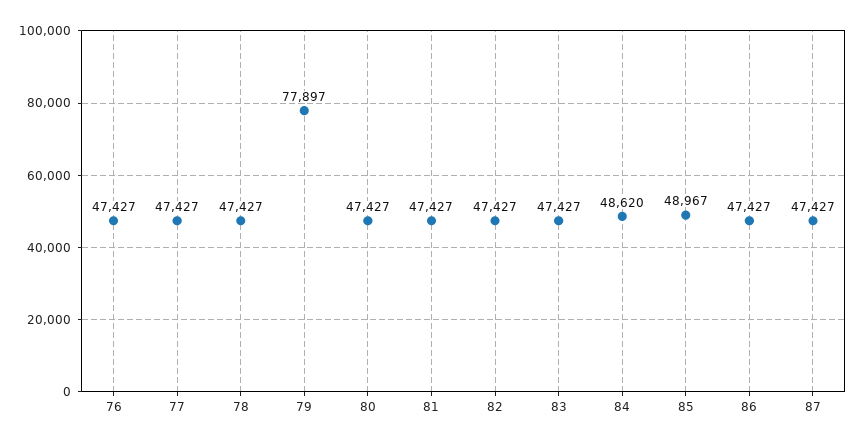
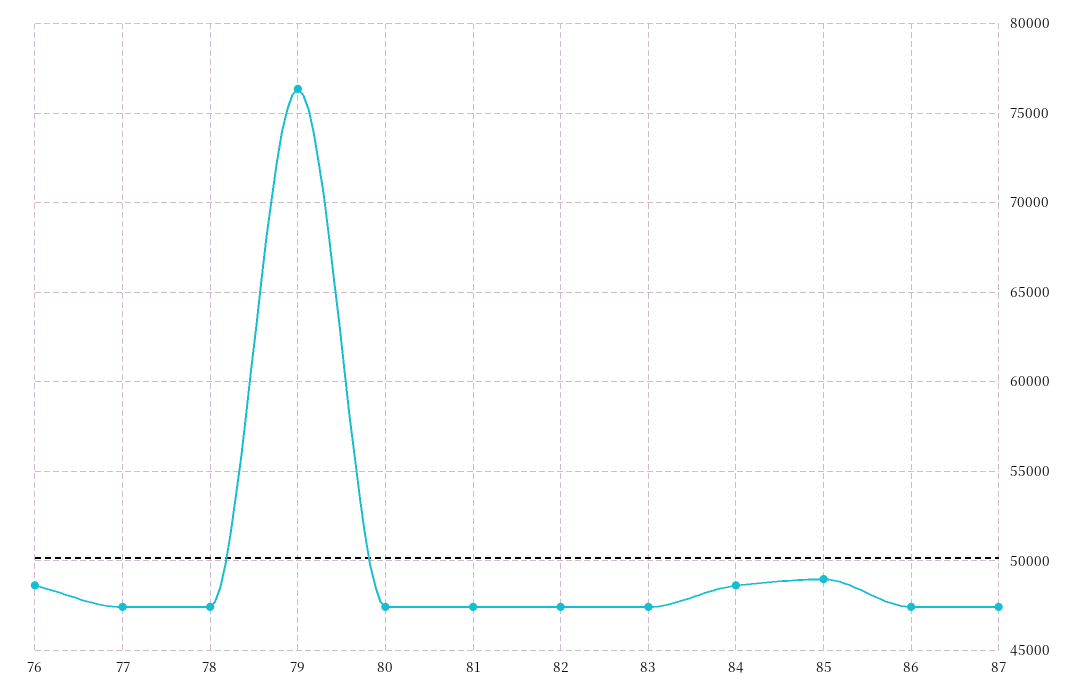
76: 47427 -> 48500
79: 77897 -> 76500

